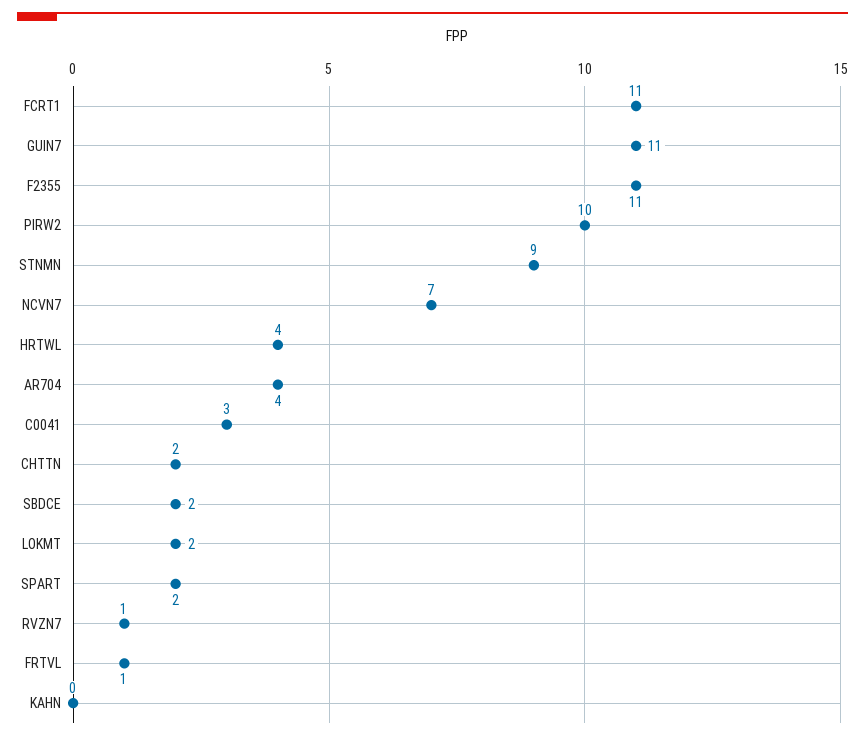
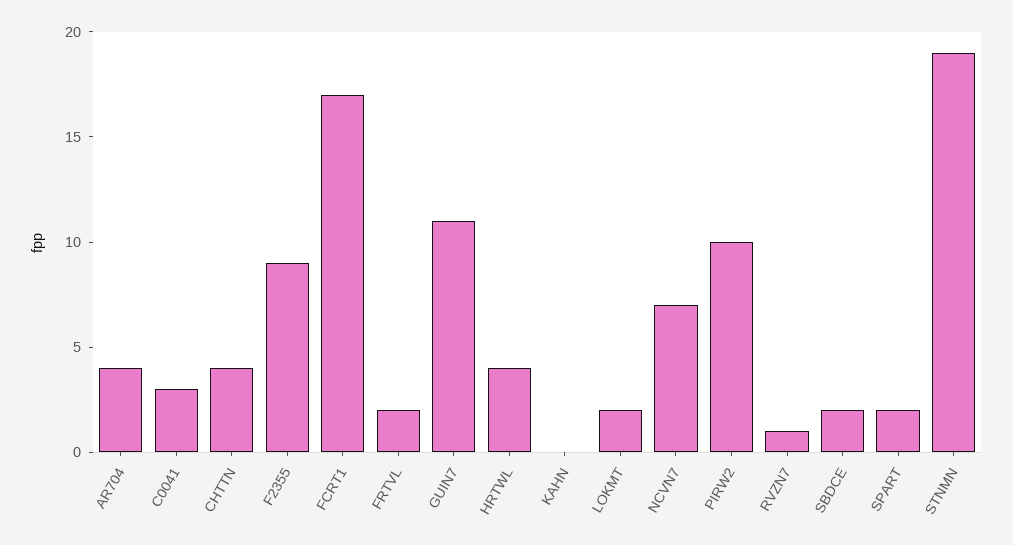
FCRT1: 11 -> 17
F2355: 11 -> 9
STNMN: 9 -> 19
CHTTN: 2 -> 4
FRTVL: 1 -> 2

